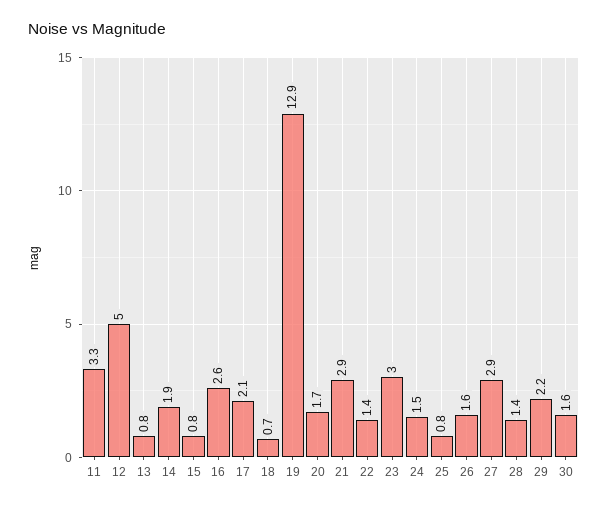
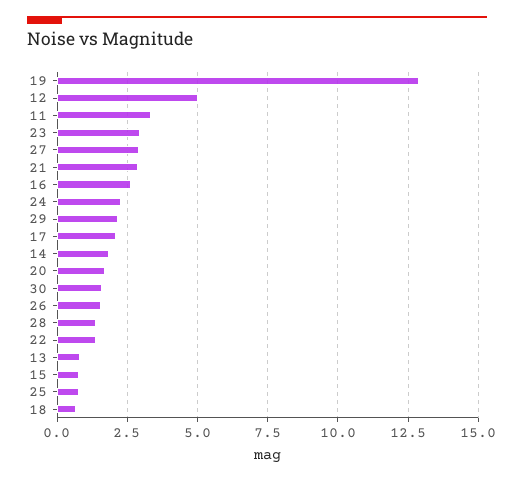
24: 1.5 -> 2.25

